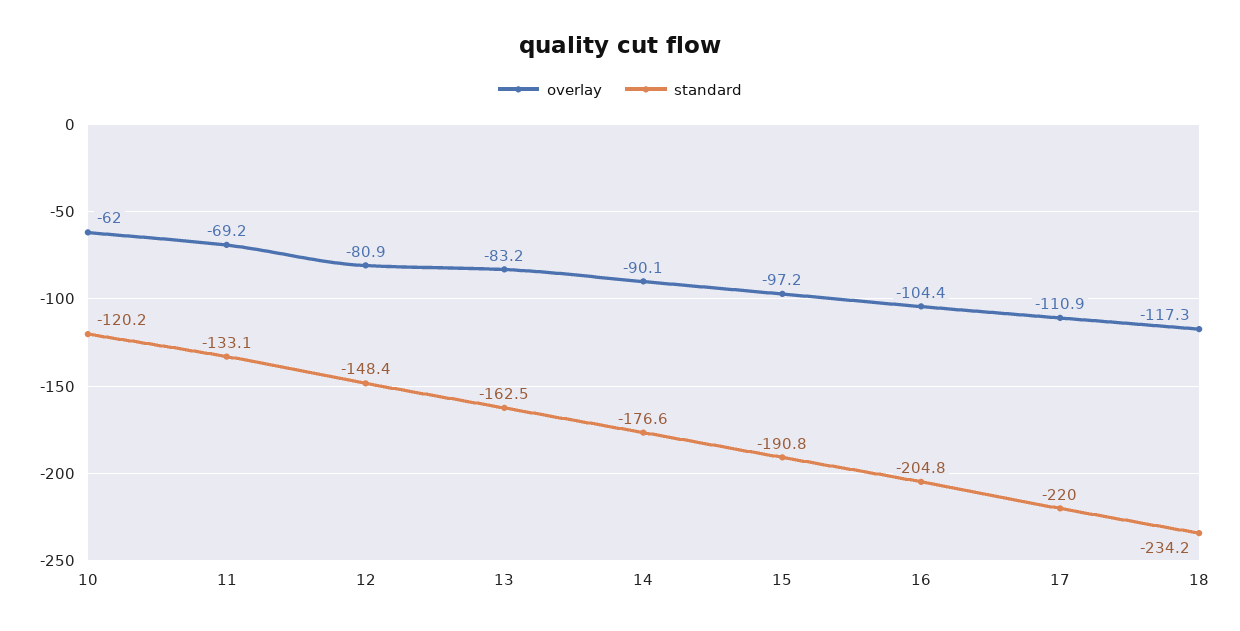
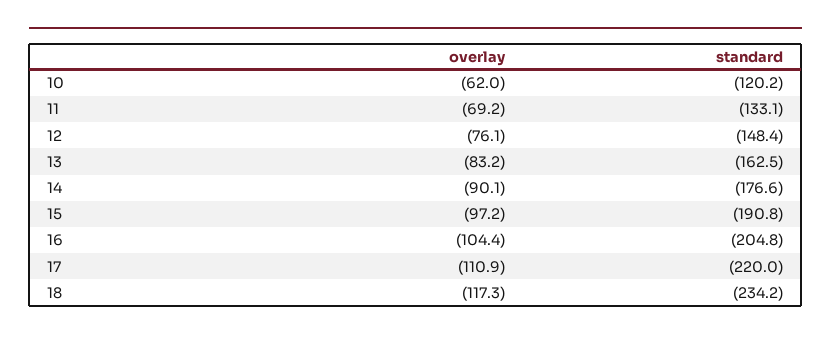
overlay, 12: -80.9 -> -76.1

